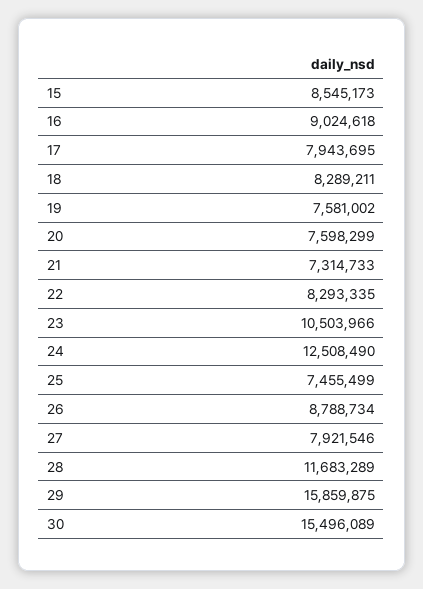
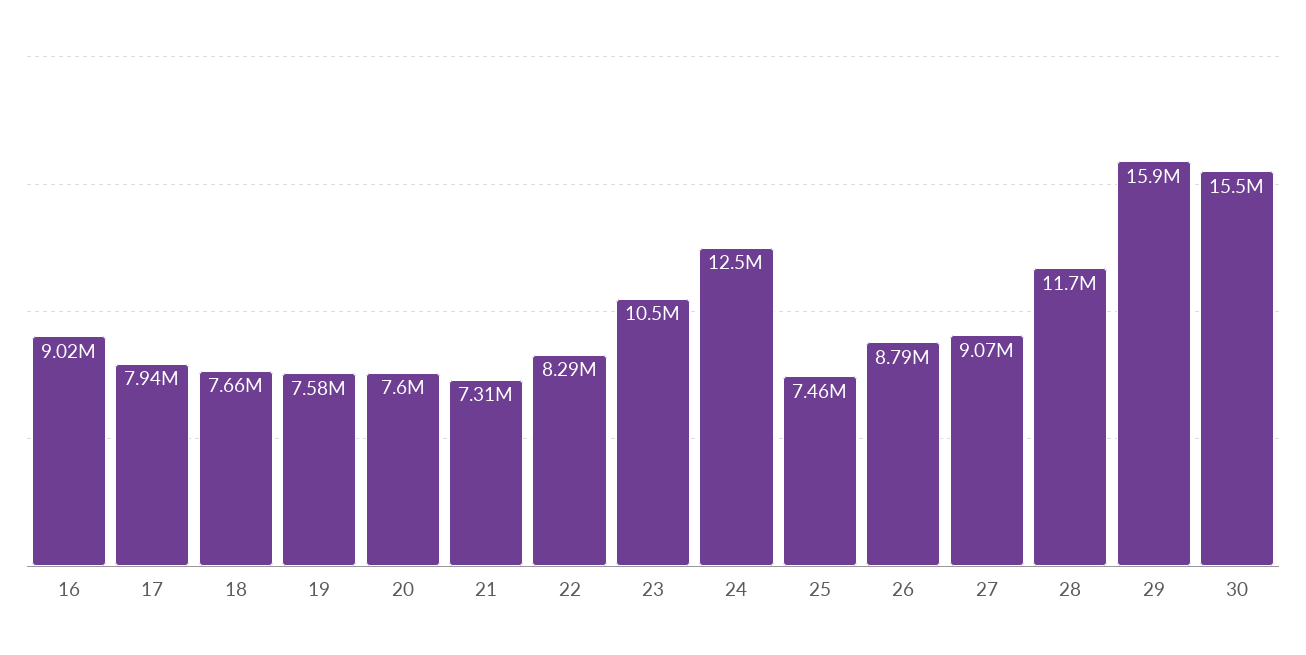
15: 8545173 -> none
18: 8289211 -> 7660000
27: 7921546 -> 9070000

